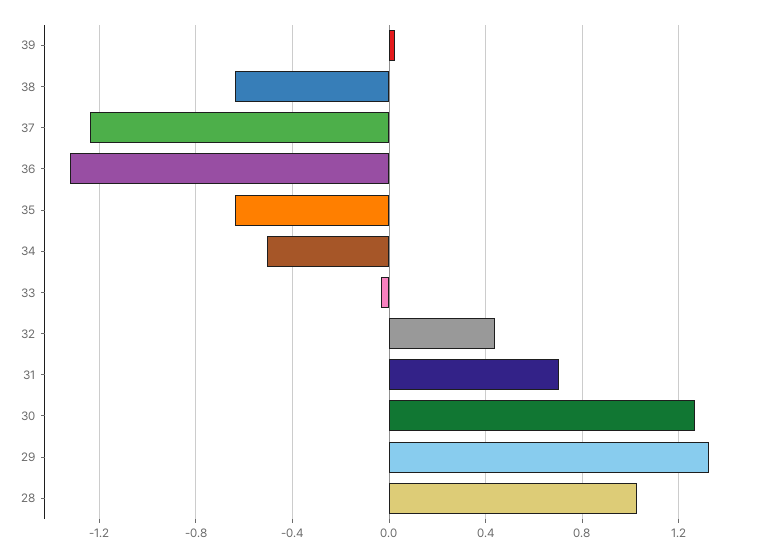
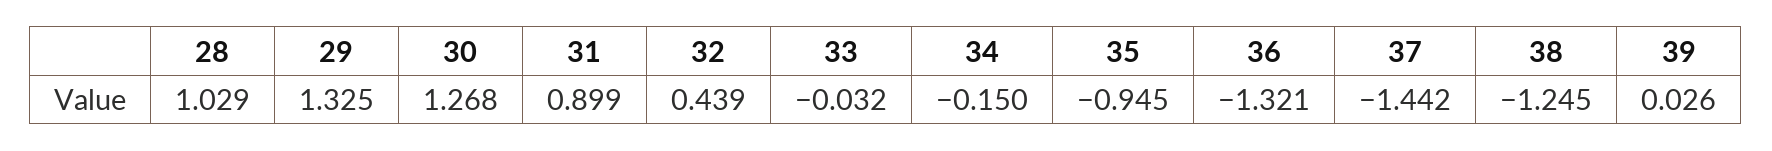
38: -0.65 -> -1.245
37: -1.25 -> -1.442
35: -0.65 -> -0.945
34: -0.5 -> -0.15
31: 0.7 -> 0.899

